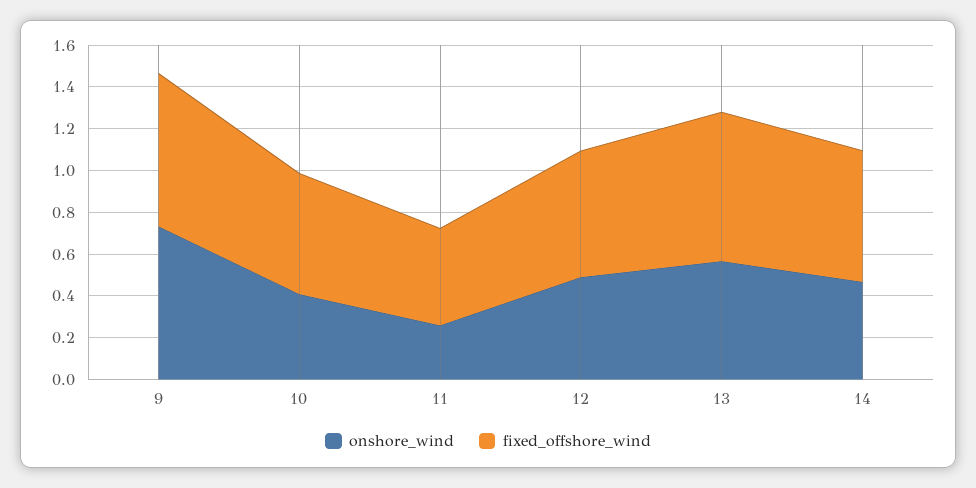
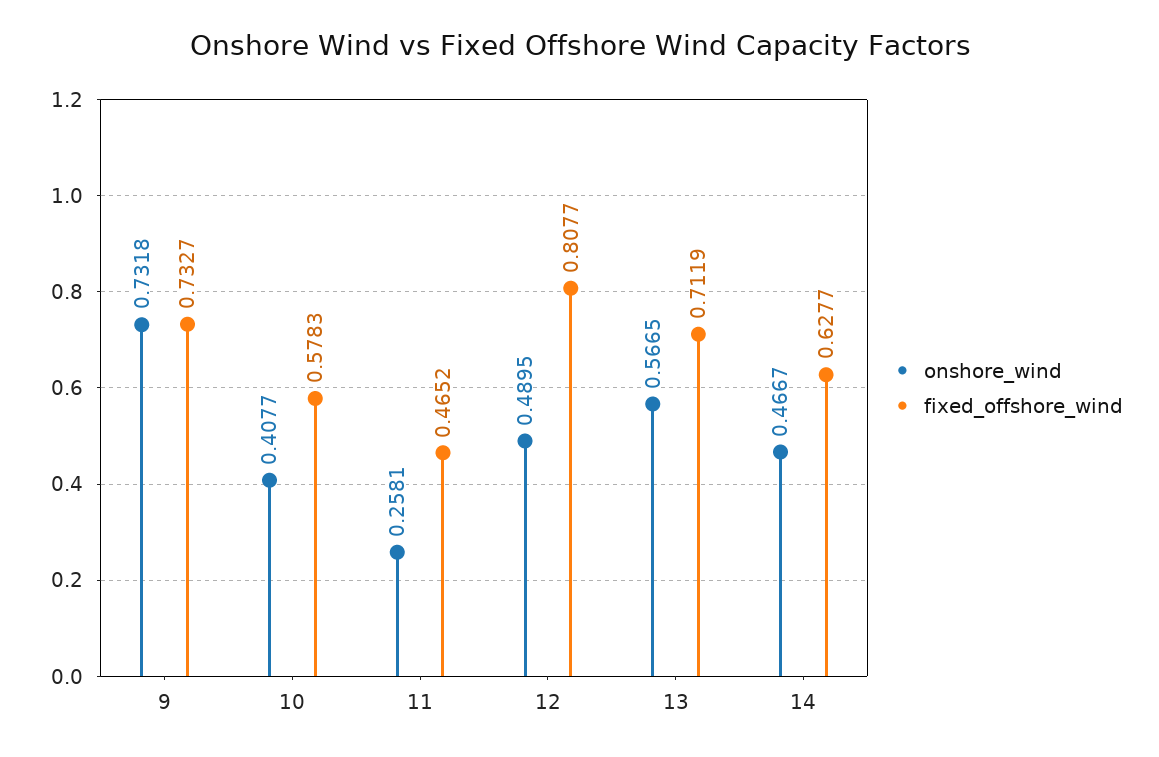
fixed_offshore_wind, 12: 0.6 -> 0.8077

